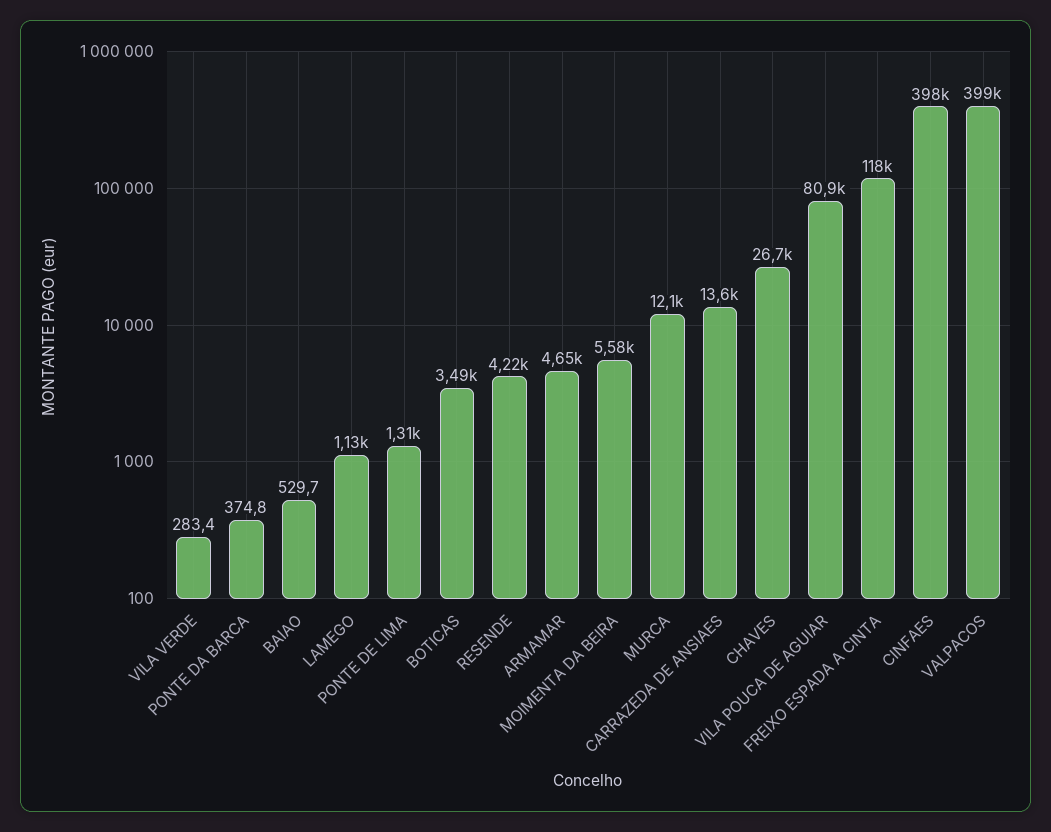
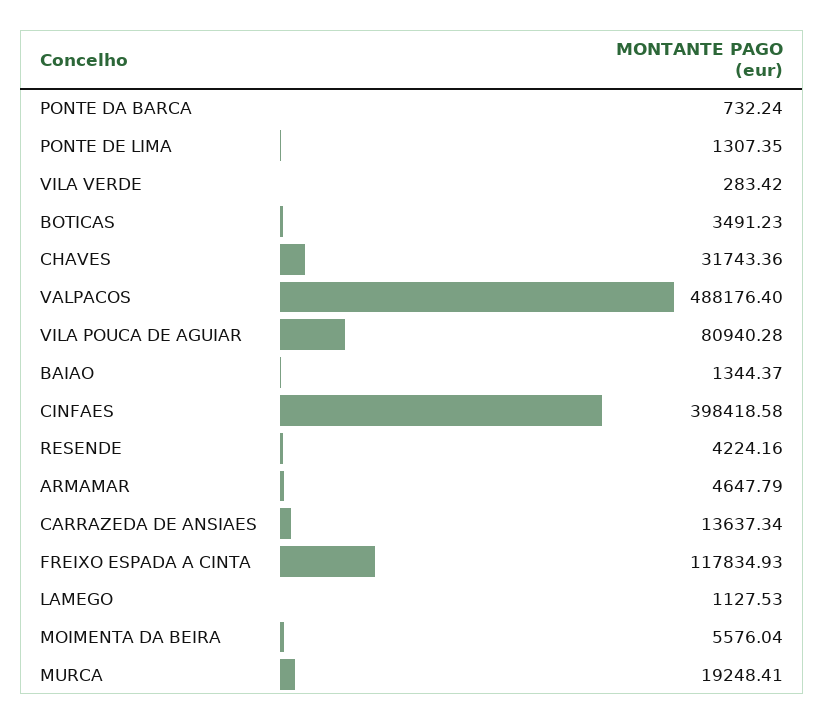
PONTE DA BARCA: 374.8 -> 732.24
BAIAO: 529.7 -> 1344.37
MURCA: 12100 -> 19248.41
CHAVES: 26700 -> 31743.36
VALPACOS: 399000 -> 488176.4

